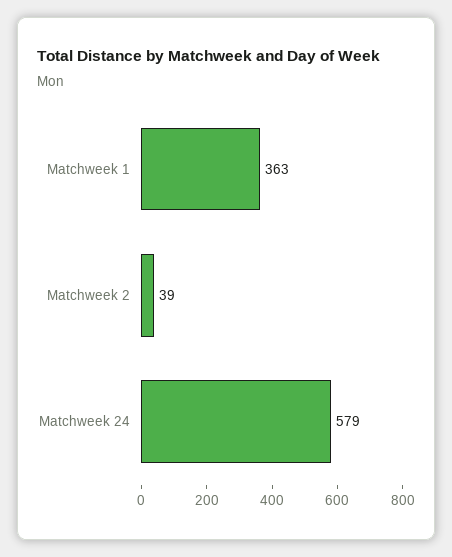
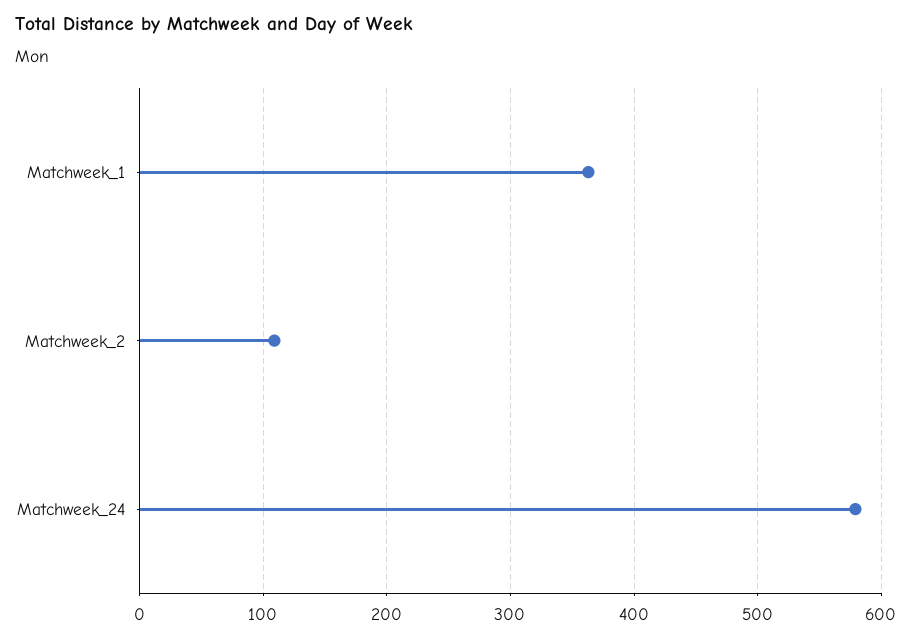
Matchweek 2: 39 -> 110

